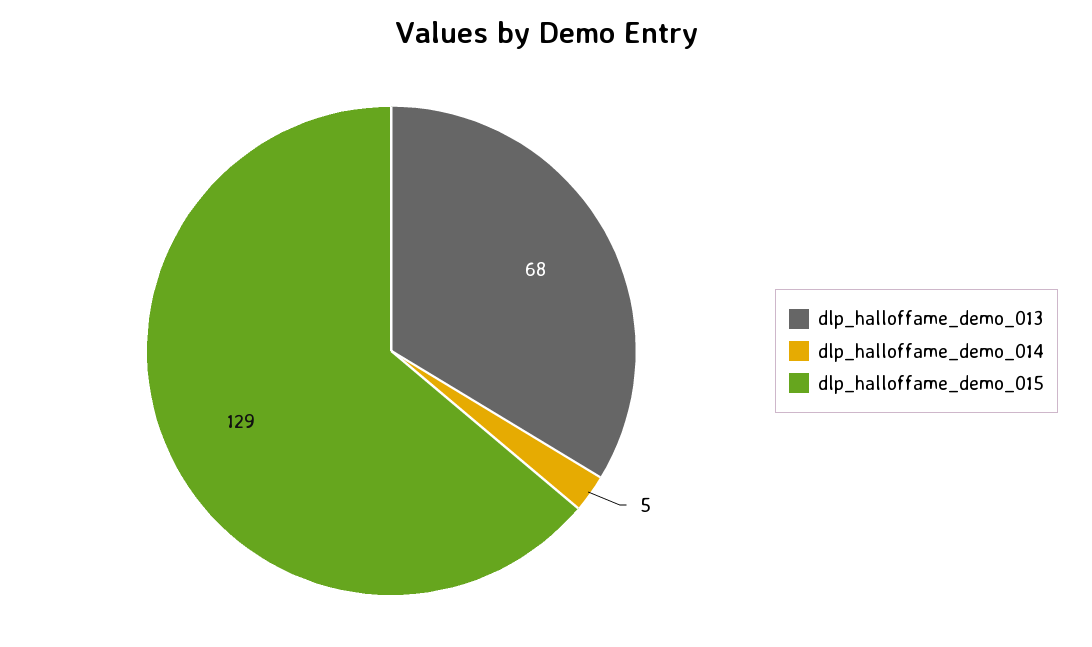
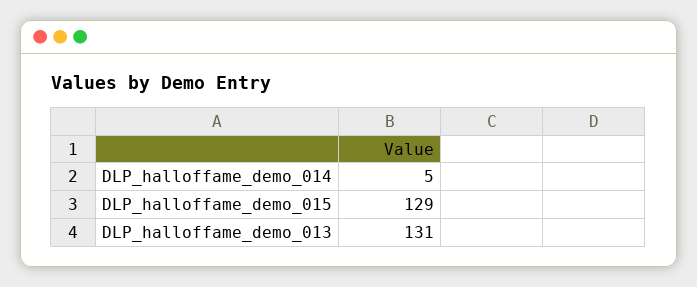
dlp_halloffame_demo_013: 68 -> 131

